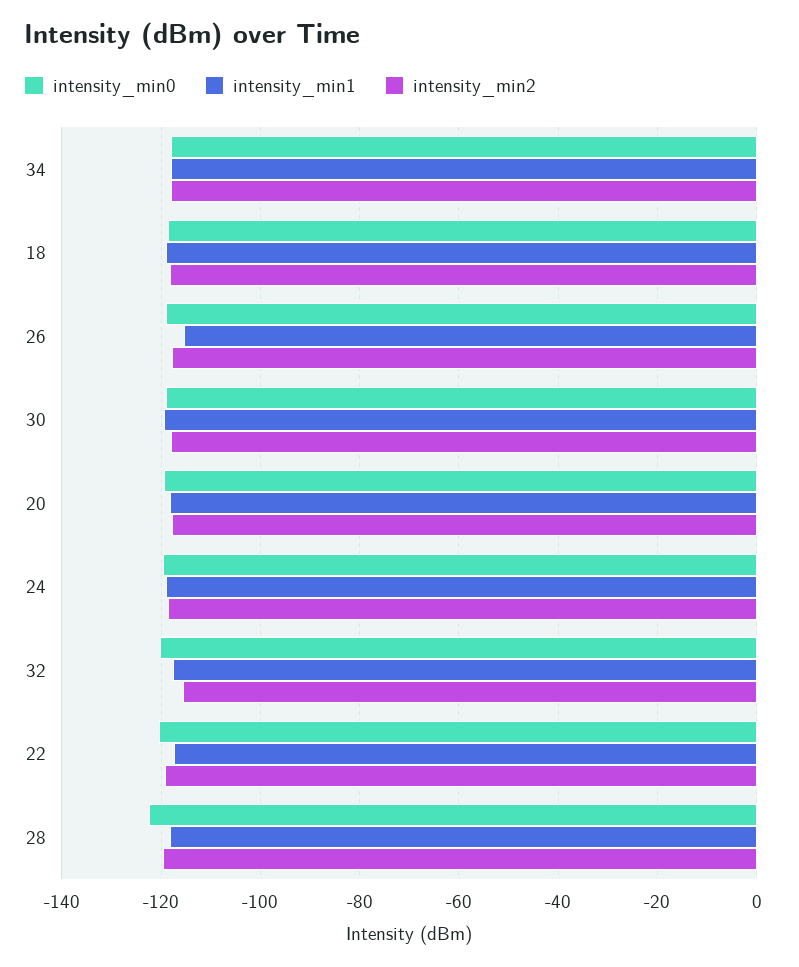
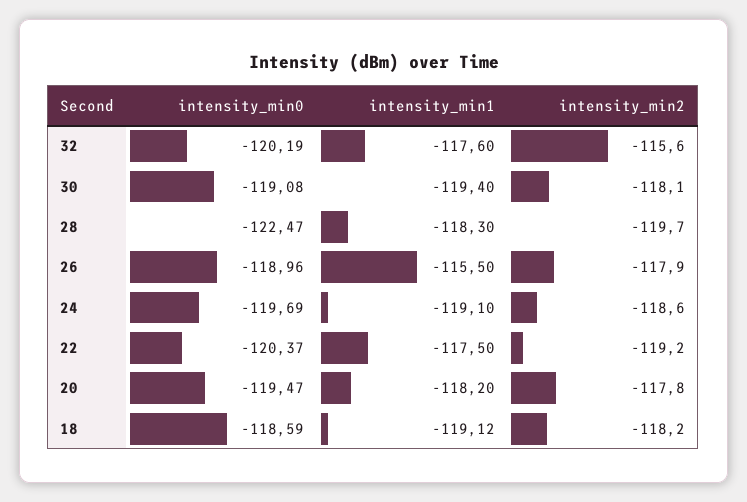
intensity_min0, 34: -118 -> none
intensity_min1, 34: -118 -> none
intensity_min2, 34: -118 -> none

